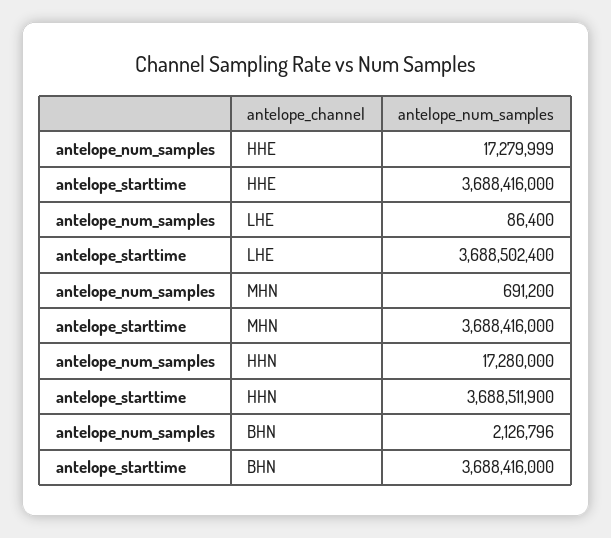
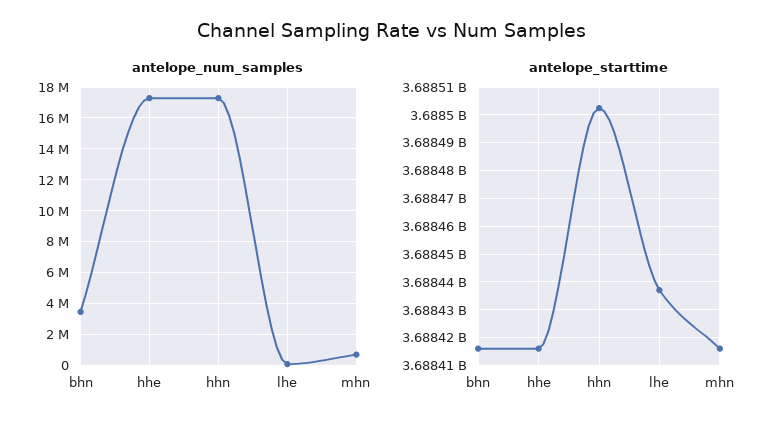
antelope_starttime, LHE: 3688502400 -> 3688437500
antelope_starttime, HHN: 3688511900 -> 3688502500
antelope_num_samples, BHN: 2126796 -> 3500000

